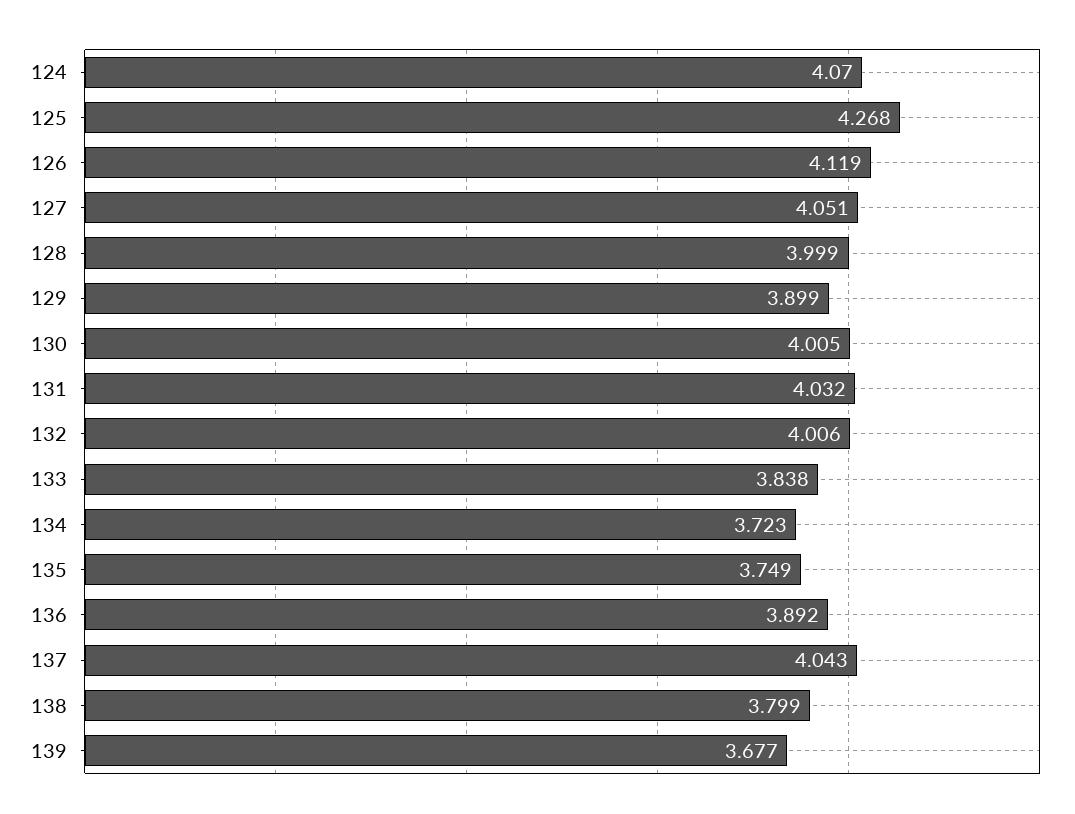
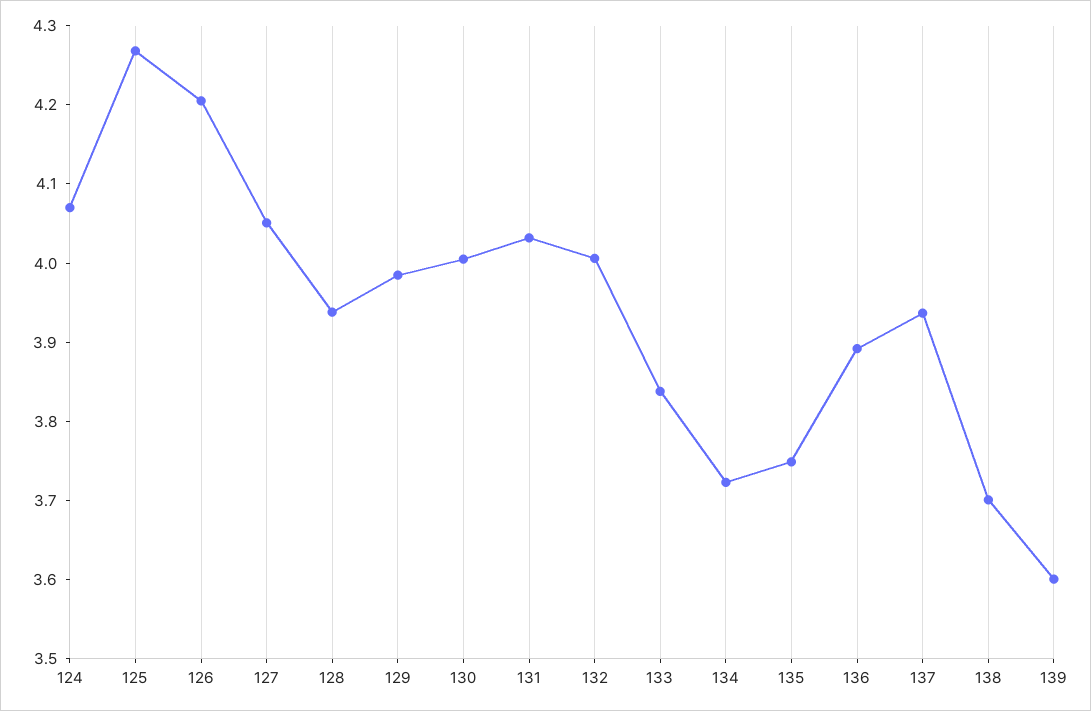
126: 4.119 -> 4.2
128: 3.999 -> 3.94
129: 3.899 -> 3.98
137: 4.043 -> 3.94
138: 3.799 -> 3.7
139: 3.677 -> 3.6

